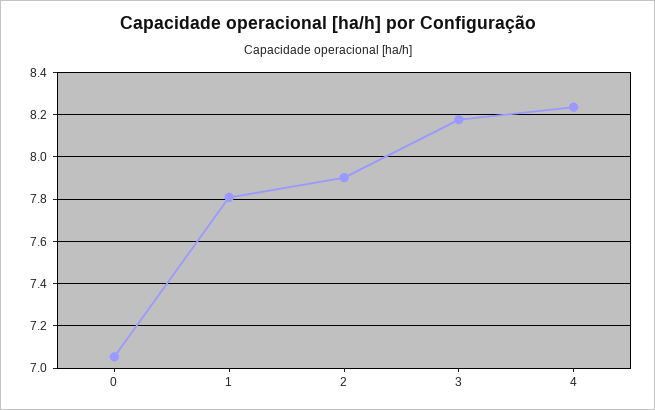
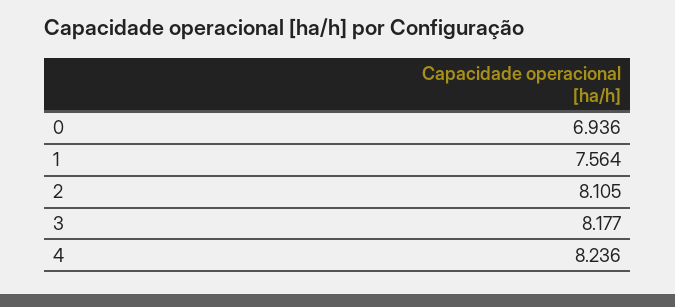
0: 7.05 -> 6.936
1: 7.8 -> 7.564
2: 7.9 -> 8.105

